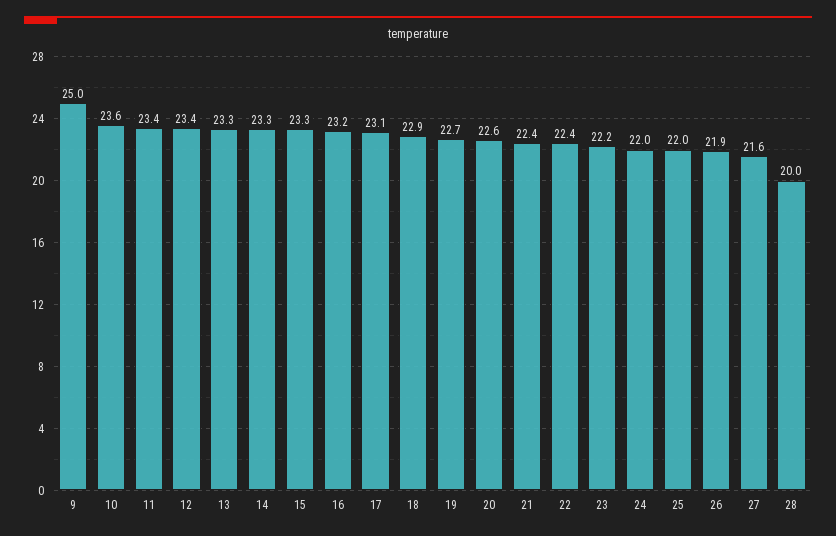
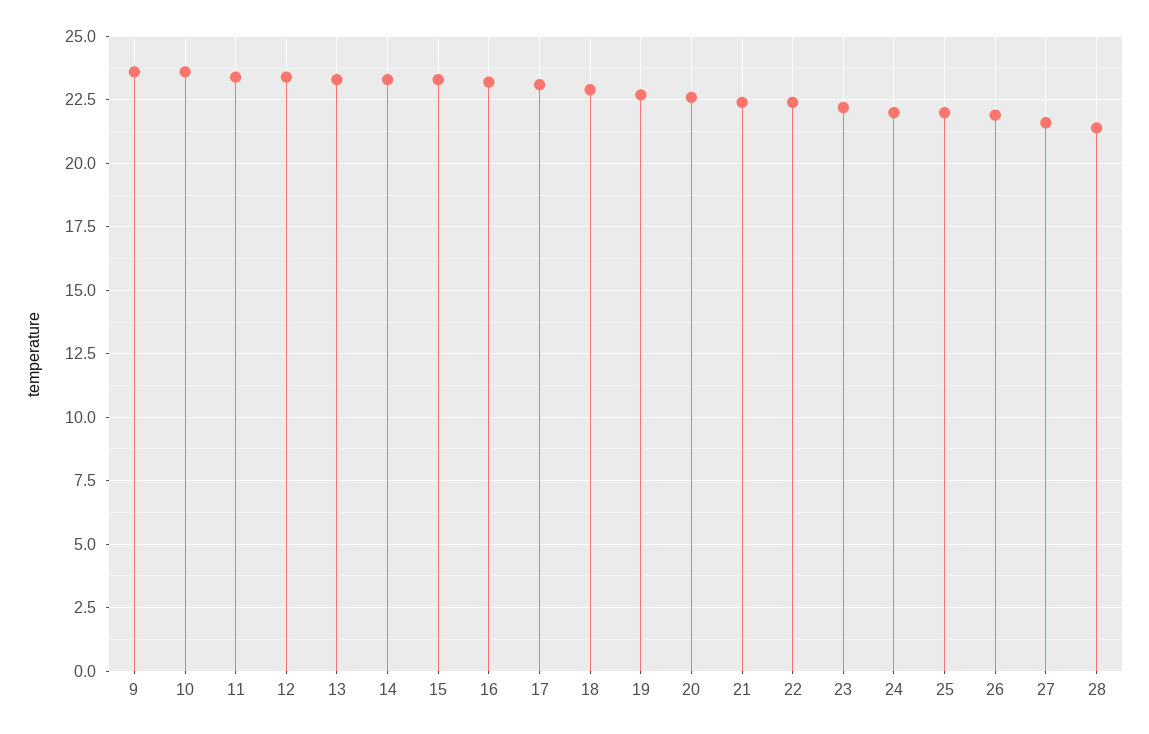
9: 25 -> 23.5
28: 20 -> 21.5

